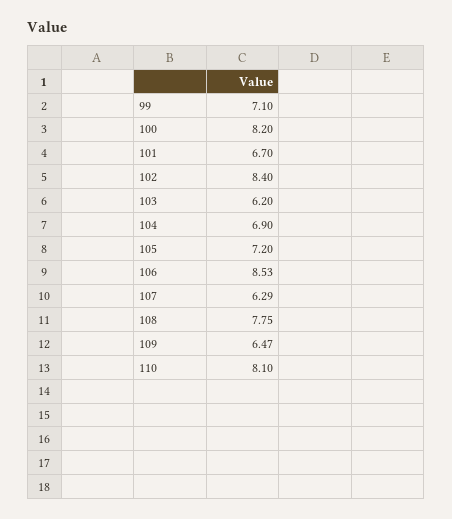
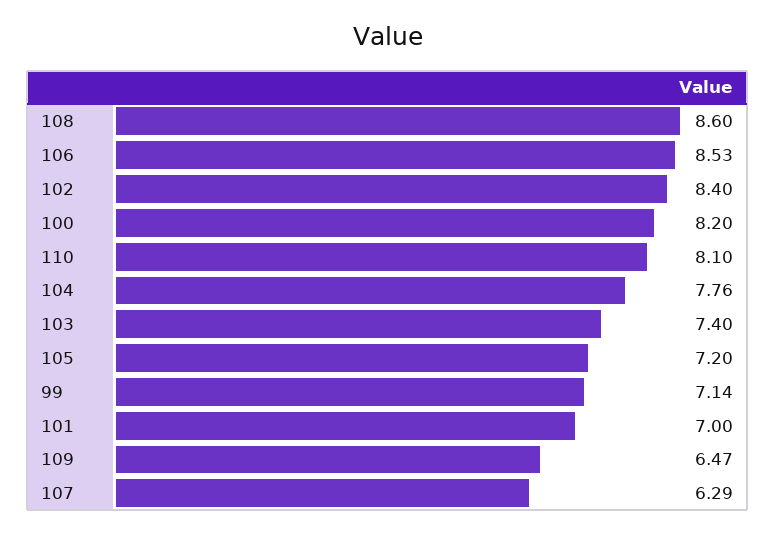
99: 7.1 -> 7.14
101: 6.7 -> 7
103: 6.2 -> 7.4
104: 6.9 -> 7.76
108: 7.75 -> 8.6

